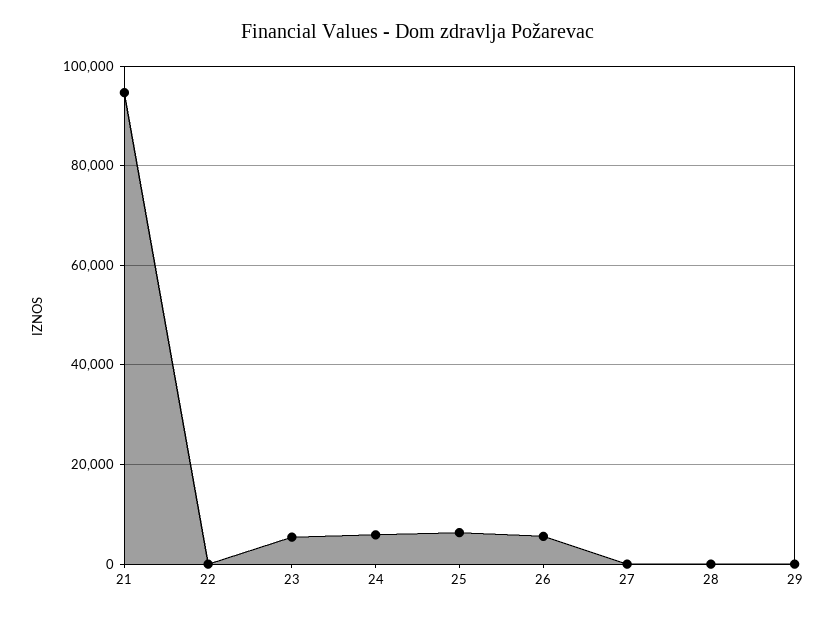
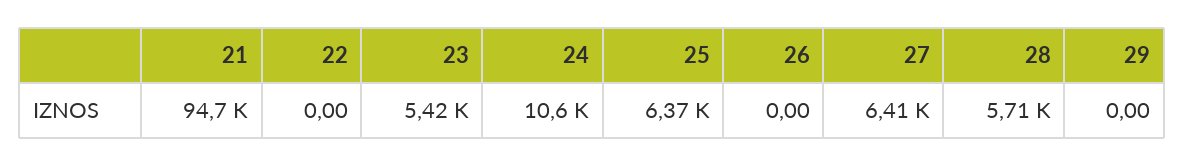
24: 6000 -> 10600
26: 6000 -> 0
27: 0 -> 6410
28: 0 -> 5710

